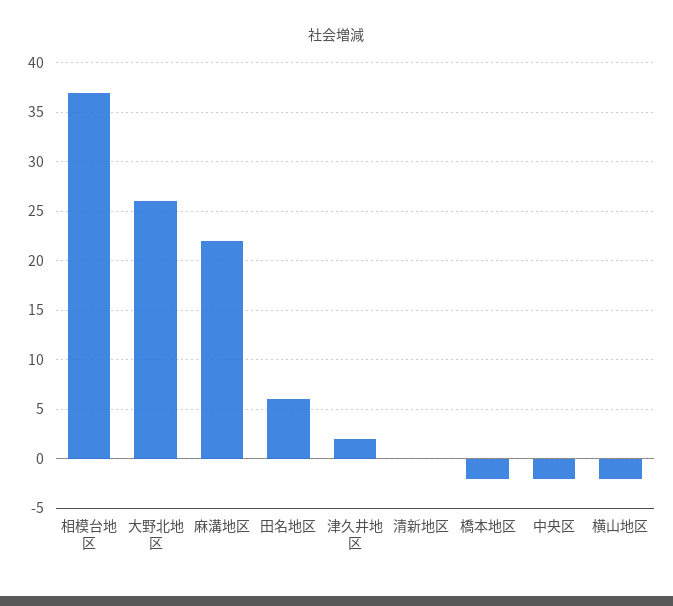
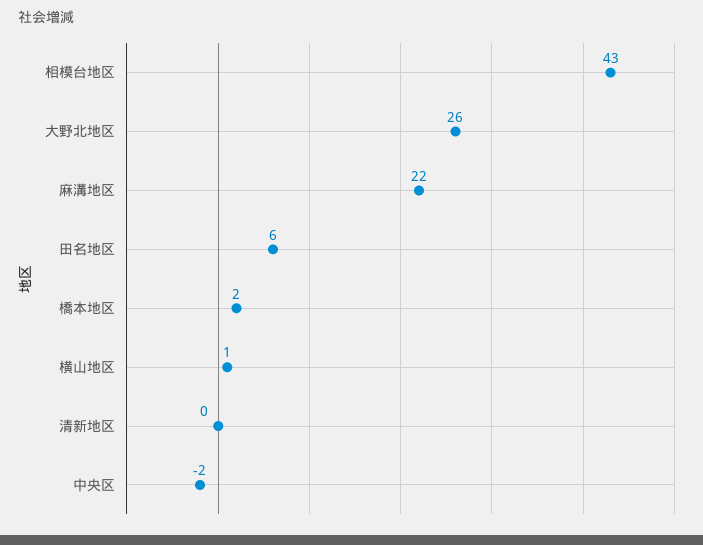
相模台地区: 37 -> 43
津久井地区: 2 -> none
橋本地区: -2 -> 2
横山地区: -2 -> 1

